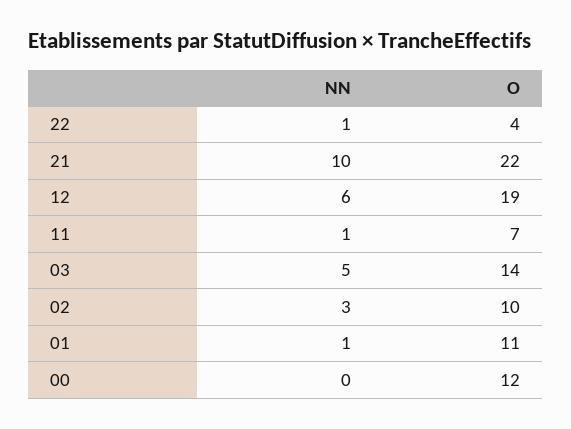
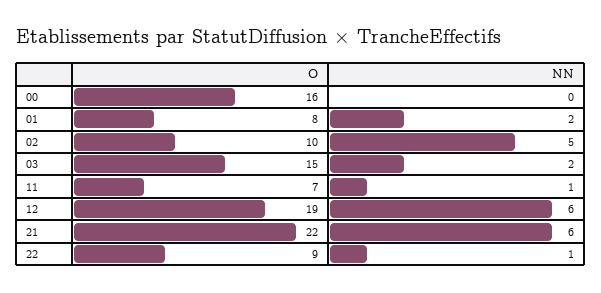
O, 22: 4 -> 9
NN, 21: 10 -> 6
NN, 03: 5 -> 2
O, 03: 14 -> 15
NN, 02: 3 -> 5
NN, 01: 1 -> 2
O, 01: 11 -> 8
O, 00: 12 -> 16

